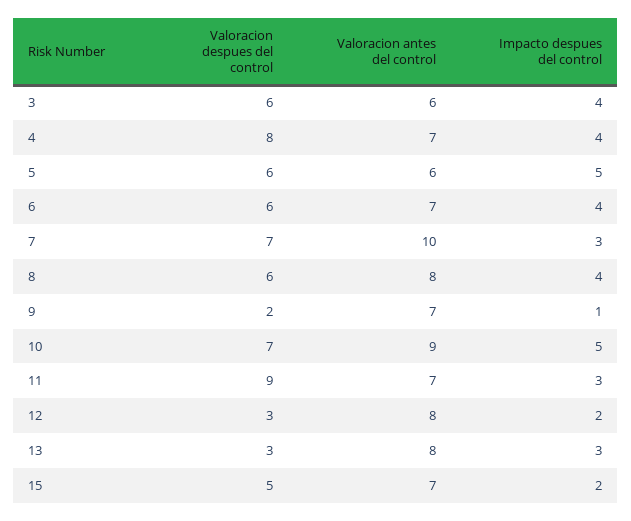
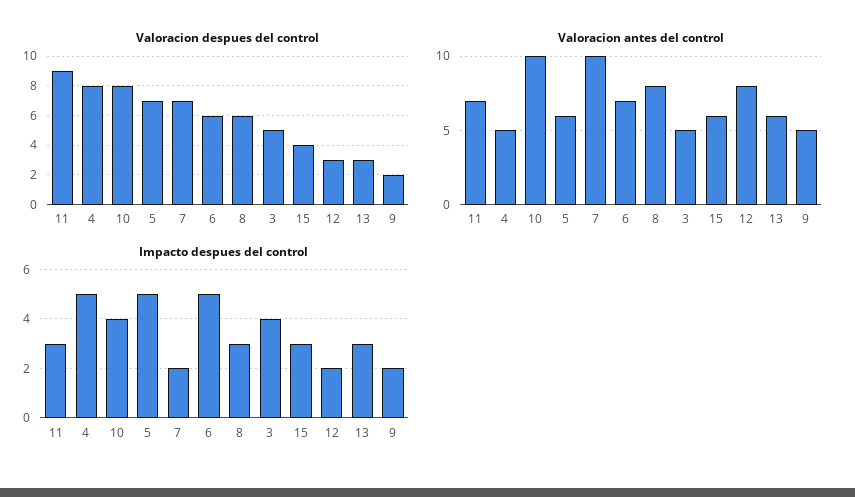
Valoracion despues del control, 3: 6 -> 5
Valoracion antes del control, 3: 6 -> 5
Valoracion antes del control, 4: 7 -> 5
Impacto despues del control, 4: 4 -> 5
Valoracion despues del control, 5: 6 -> 7
Impacto despues del control, 6: 4 -> 5
Impacto despues del control, 7: 3 -> 2
Impacto despues del control, 8: 4 -> 3
Valoracion antes del control, 9: 7 -> 5
Impacto despues del control, 9: 1 -> 2
Valoracion despues del control, 10: 7 -> 8
Valoracion antes del control, 10: 9 -> 10
Impacto despues del control, 10: 5 -> 4
Valoracion antes del control, 13: 8 -> 6
Valoracion despues del control, 15: 5 -> 4
Valoracion antes del control, 15: 7 -> 6
Impacto despues del control, 15: 2 -> 3

